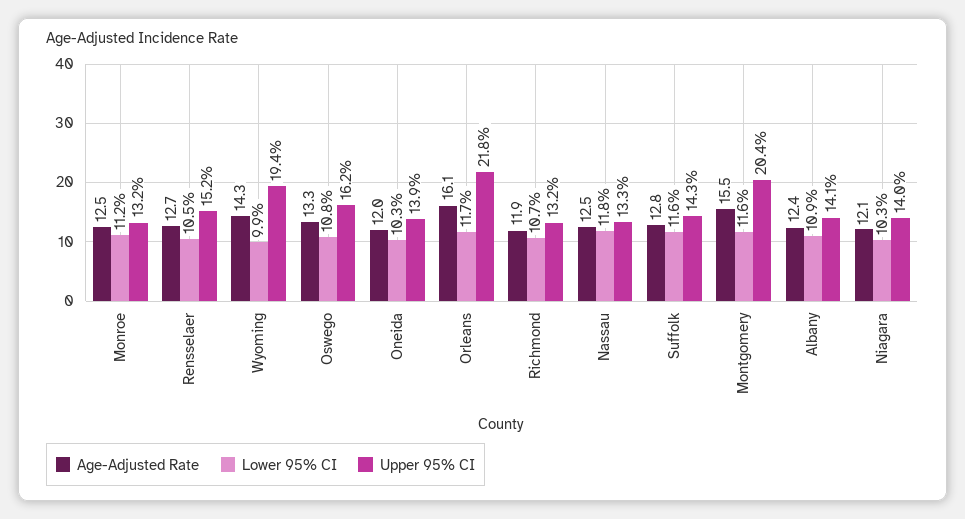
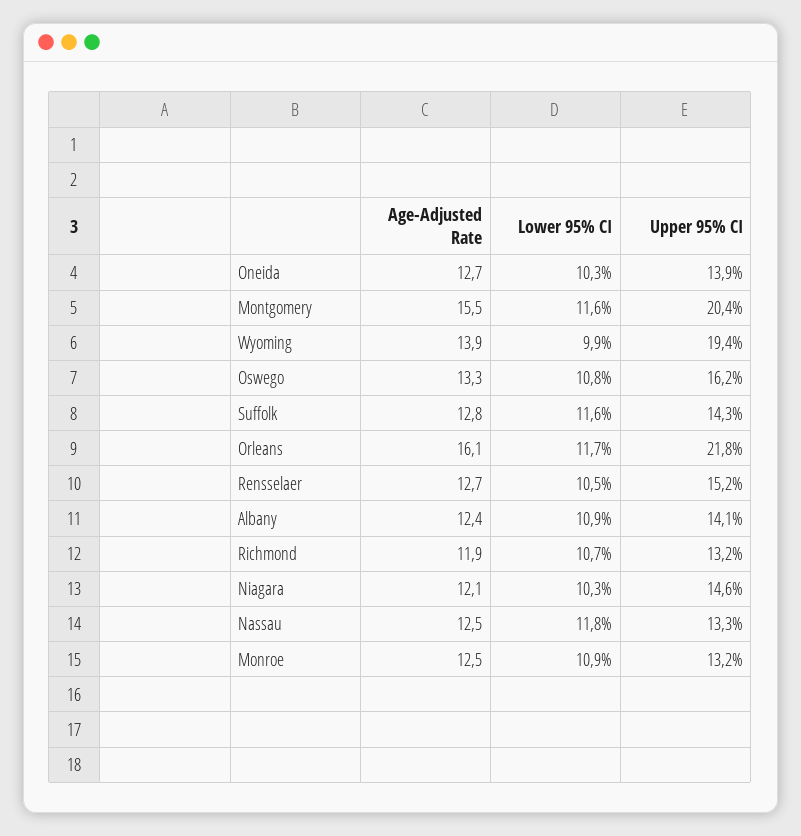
Lower 95% CI, Monroe: 11.2 -> 10.9
Age-Adjusted Rate, Wyoming: 14.3 -> 13.9
Age-Adjusted Rate, Oneida: 12 -> 12.7
Upper 95% CI, Niagara: 14 -> 14.6

